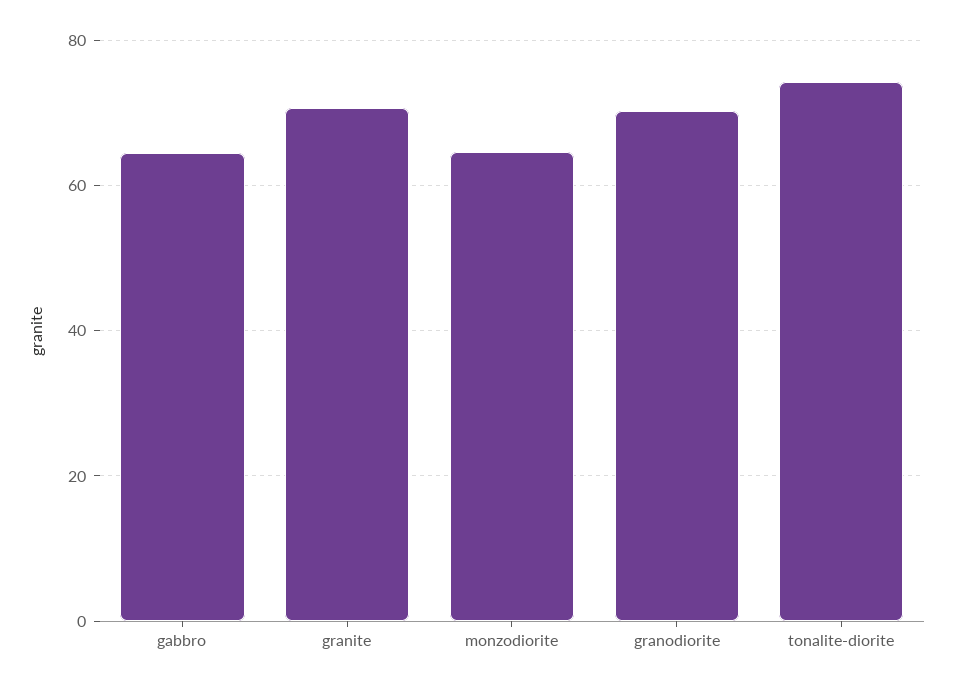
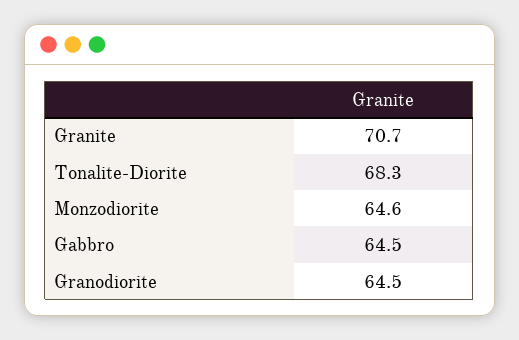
granodiorite: 70 -> 64.5
tonalite-diorite: 74 -> 68.3

